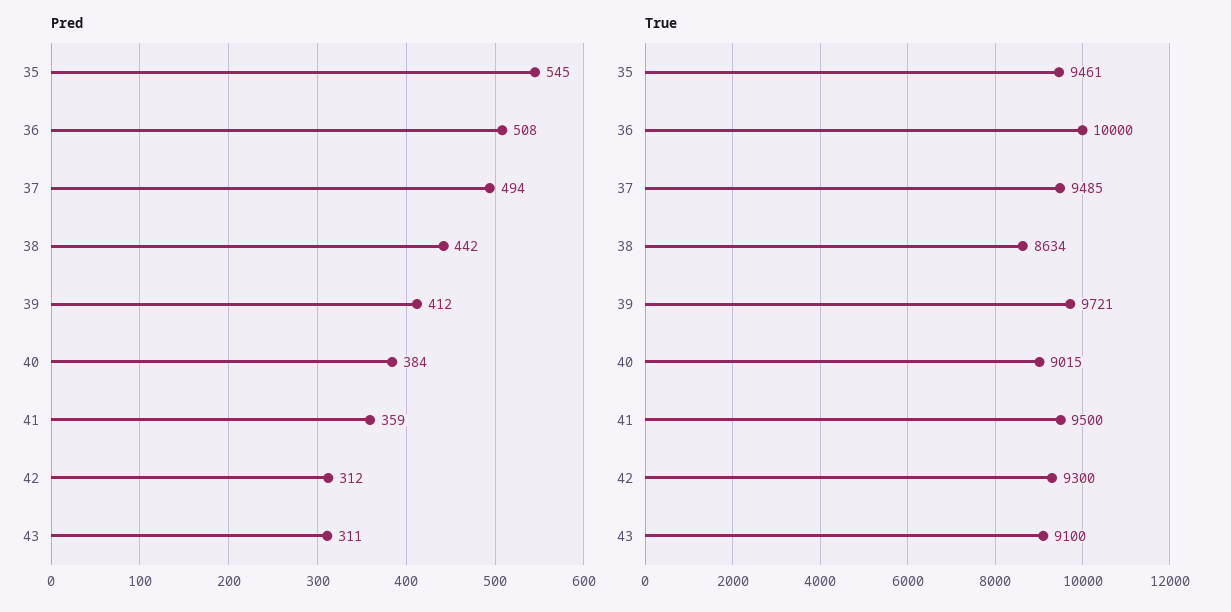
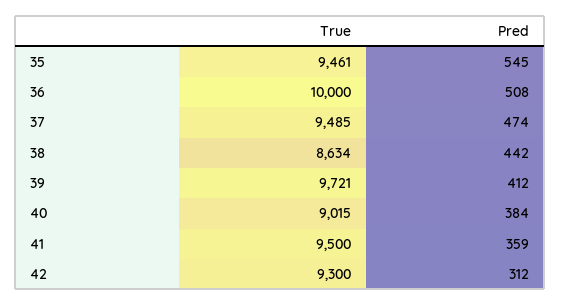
Pred, 37: 494 -> 474
Pred, 43: 311 -> none
True, 43: 9100 -> none

